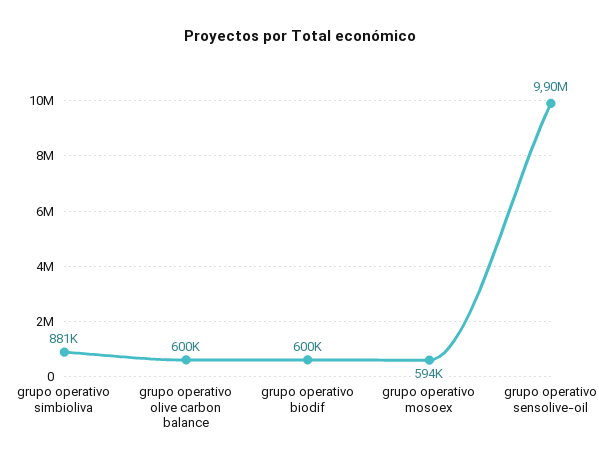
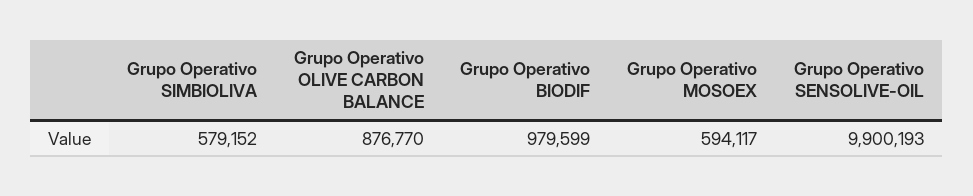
grupo operativo simbioliva: 881000 -> 579152
grupo operativo olive carbon balance: 600000 -> 876770
grupo operativo biodif: 600000 -> 979599

